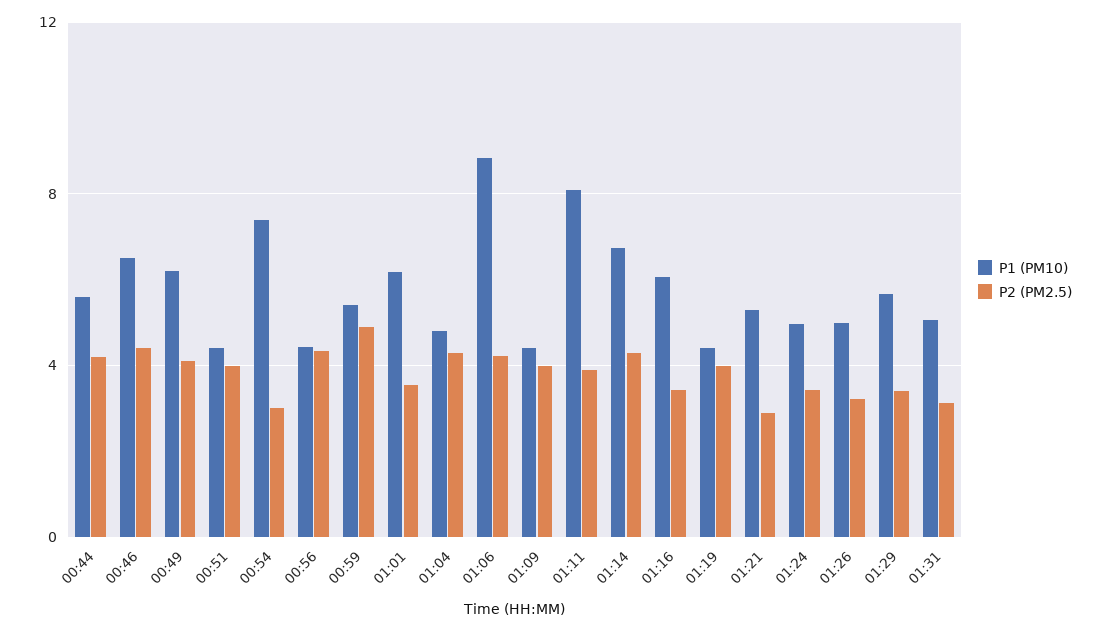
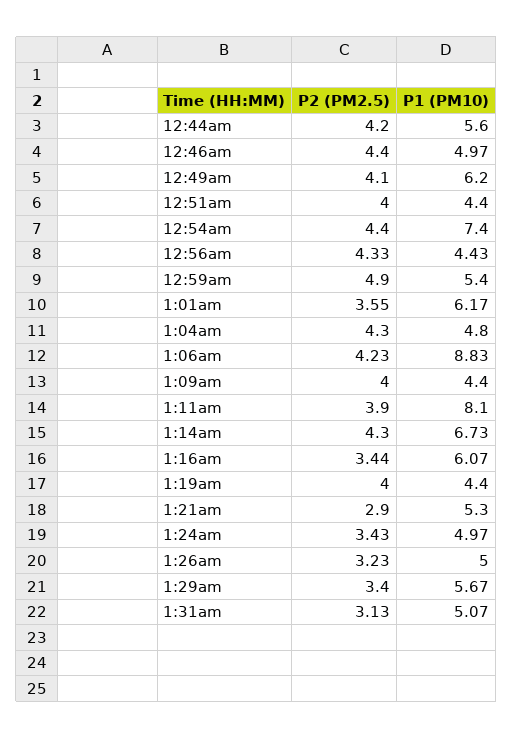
P1 (PM10), 00:46: 6.5 -> 4.97
P2 (PM2.5), 00:54: 3 -> 4.4

